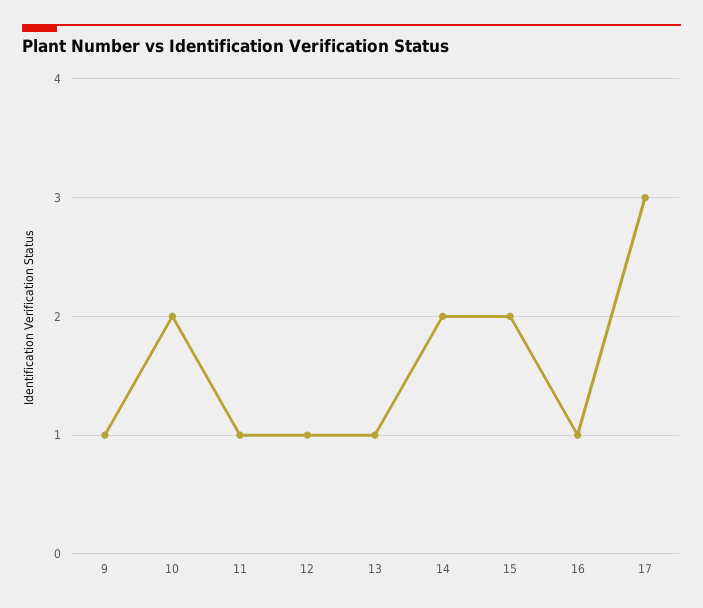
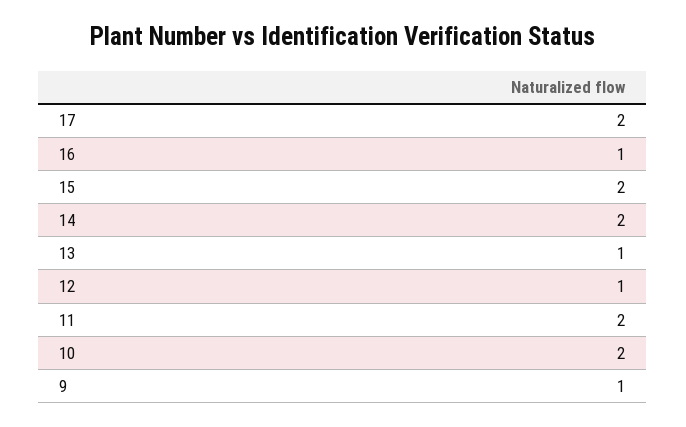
11: 1 -> 2
17: 3 -> 2

